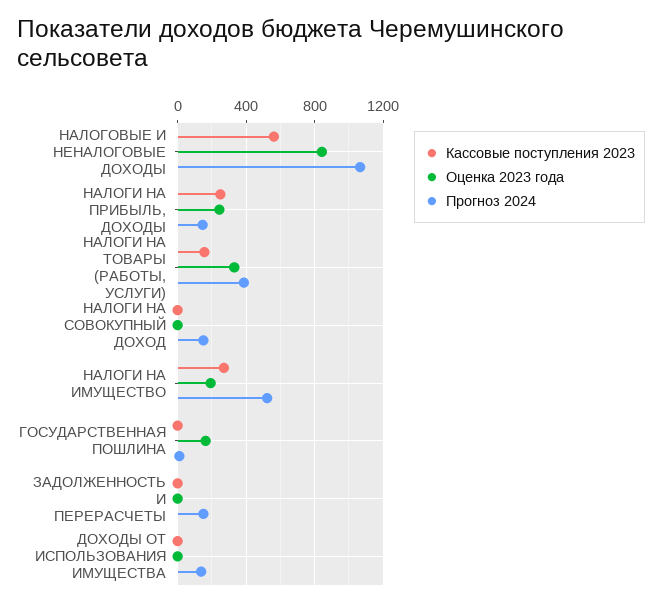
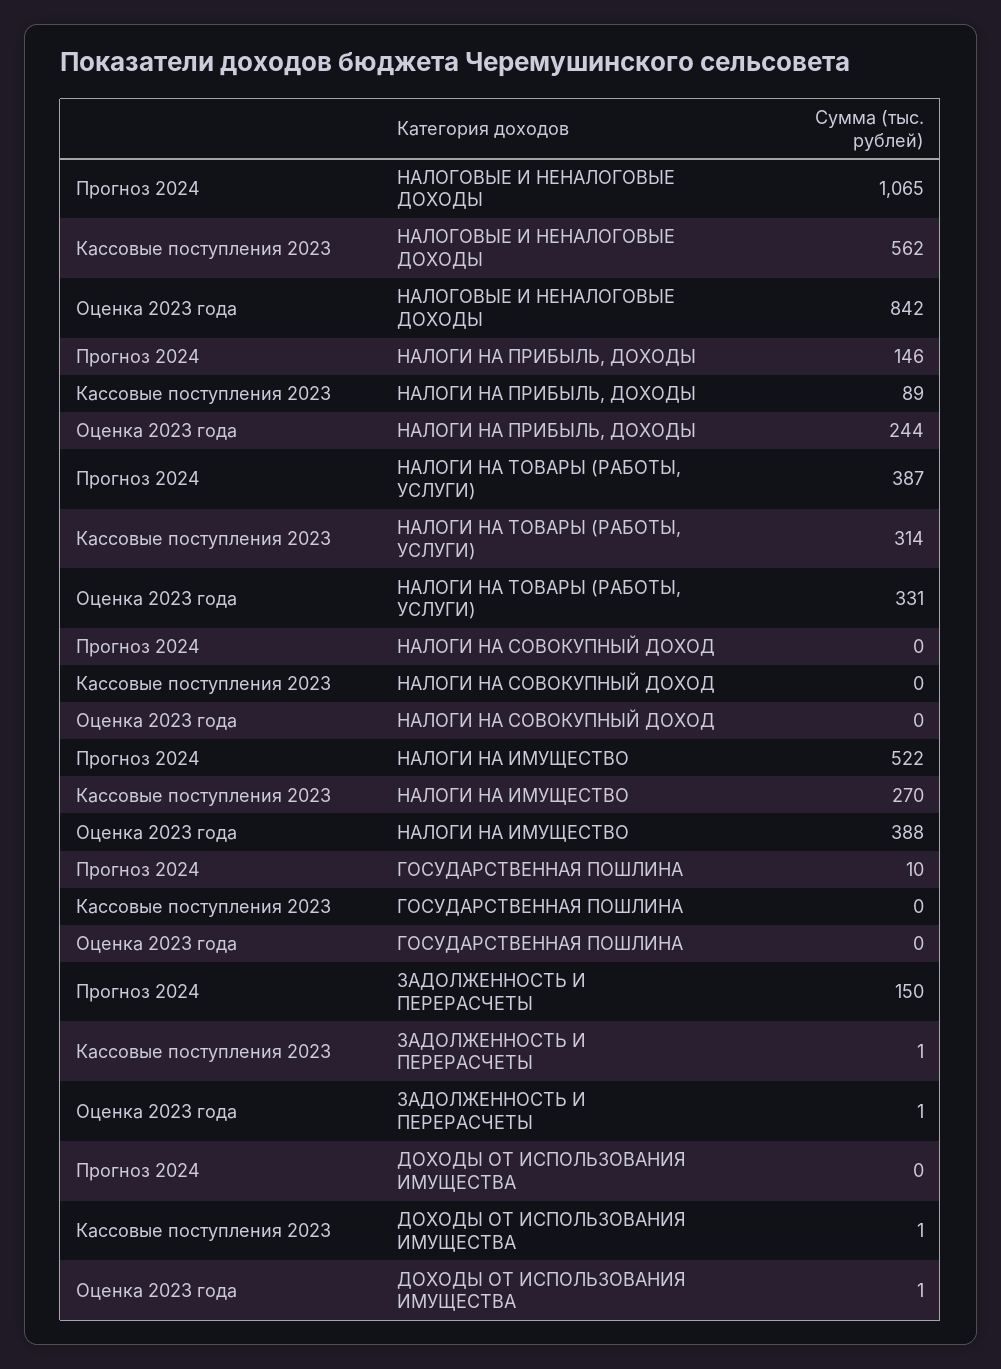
Кассовые поступления 2023, НАЛОГИ НА ПРИБЫЛЬ, ДОХОДЫ: 250 -> 89
Кассовые поступления 2023, НАЛОГИ НА ТОВАРЫ (РАБОТЫ, УСЛУГИ): 150 -> 314
Прогноз 2024, НАЛОГИ НА СОВОКУПНЫЙ ДОХОД: 150 -> 0
Оценка 2023 года, НАЛОГИ НА ИМУЩЕСТВО: 200 -> 388
Оценка 2023 года, ГОСУДАРСТВЕННАЯ ПОШЛИНА: 150 -> 0
Прогноз 2024, ДОХОДЫ ОТ ИСПОЛЬЗОВАНИЯ ИМУЩЕСТВА: 150 -> 0

